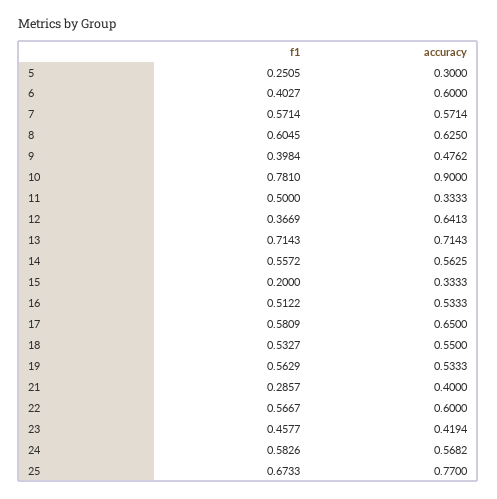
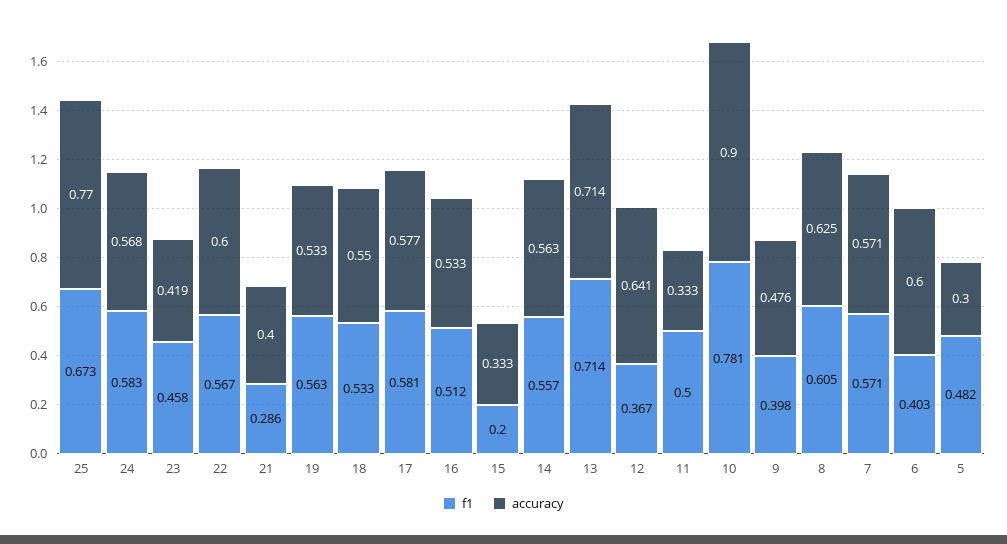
f1, 5: 0.2505 -> 0.482
accuracy, 17: 0.65 -> 0.577

